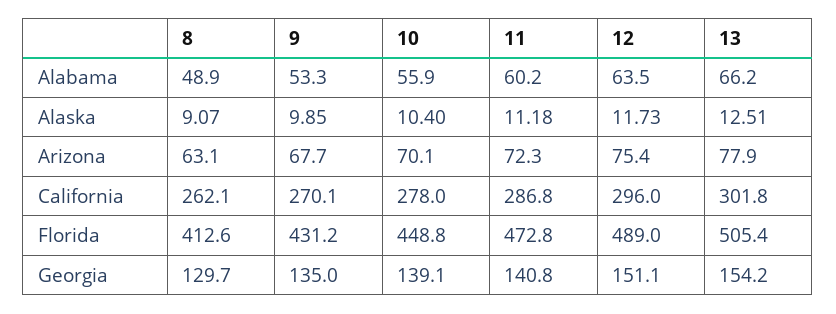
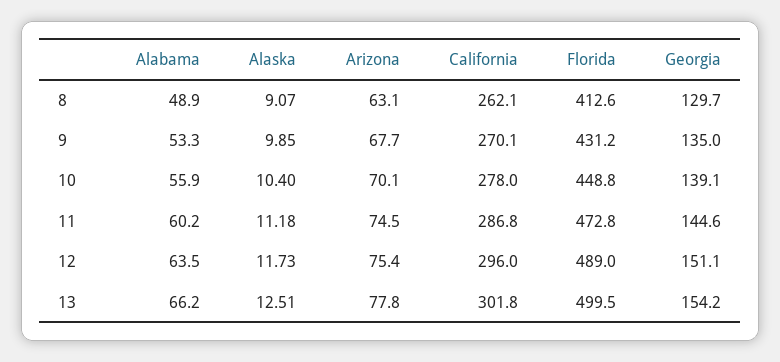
11, Arizona: 72.3 -> 74.5
13, Arizona: 77.9 -> 77.8
13, Florida: 505.4 -> 499.5
11, Georgia: 140.8 -> 144.6

